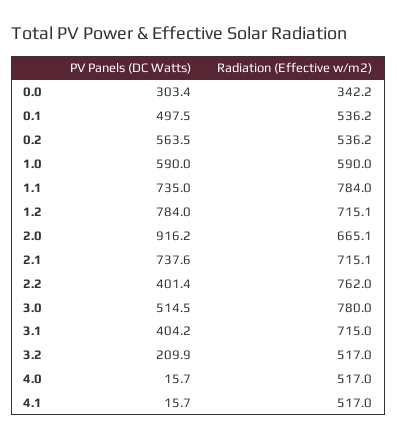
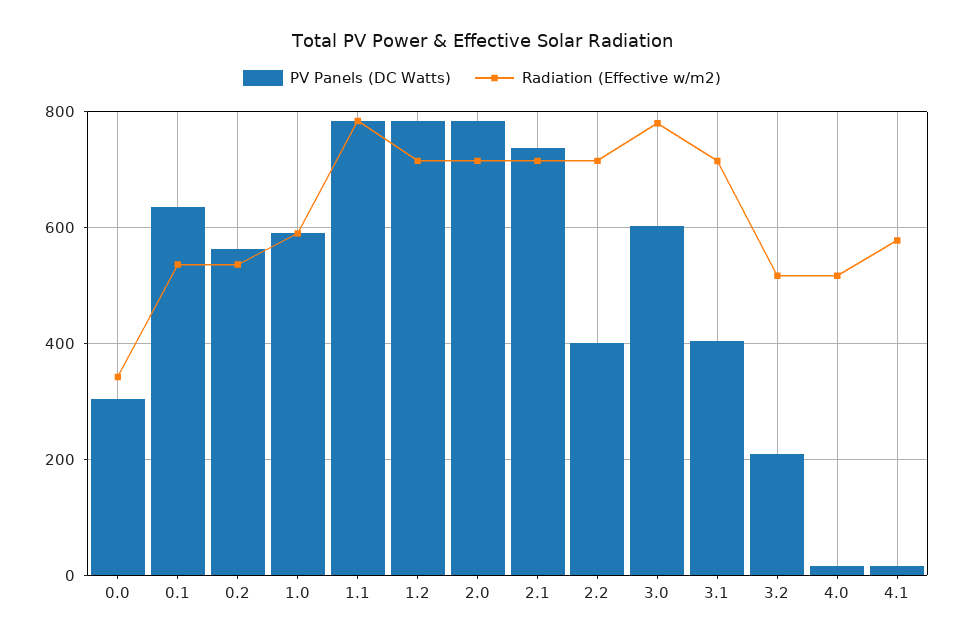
PV Panels (DC Watts), 0.1: 497.5 -> 640
PV Panels (DC Watts), 1.1: 735 -> 780
PV Panels (DC Watts), 2.0: 916.2 -> 780
Radiation (Effective w/m2), 2.0: 665.1 -> 720
Radiation (Effective w/m2), 2.2: 762 -> 720
PV Panels (DC Watts), 3.0: 514.5 -> 600
Radiation (Effective w/m2), 4.1: 517 -> 580

